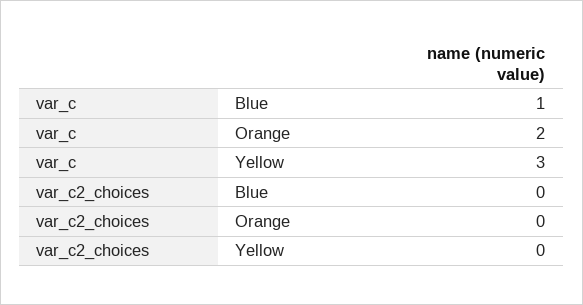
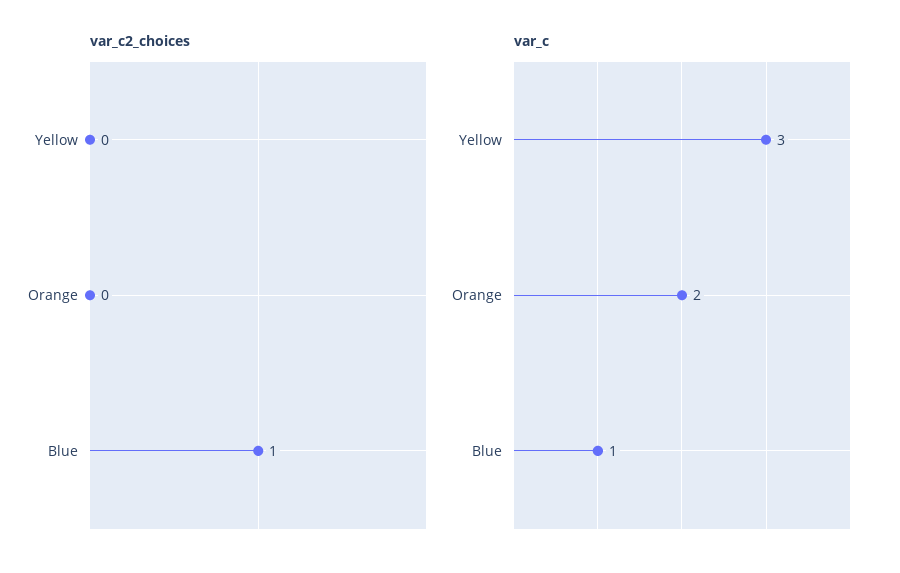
var_c2_choices, Blue: 0 -> 1

